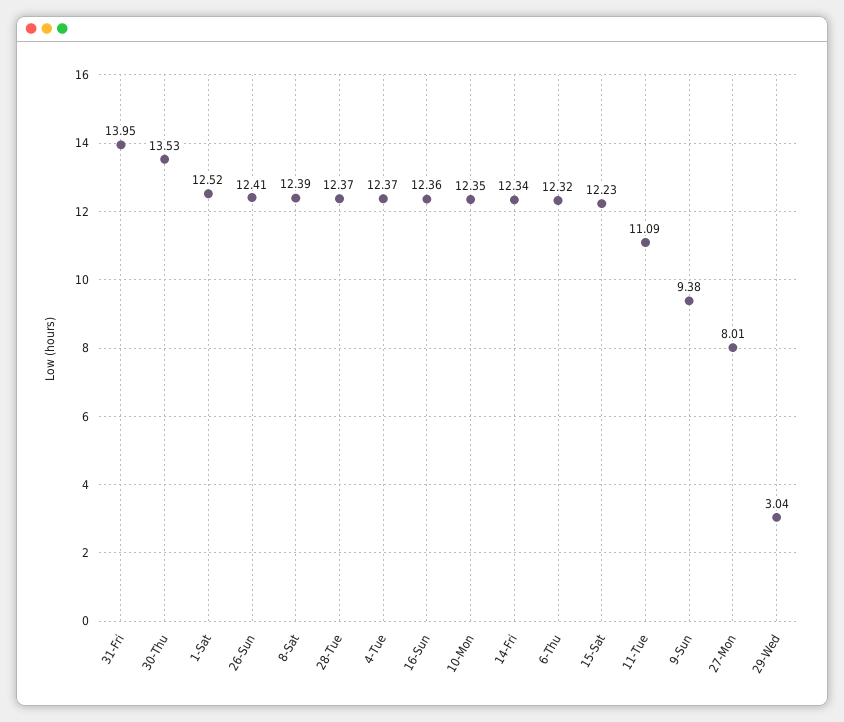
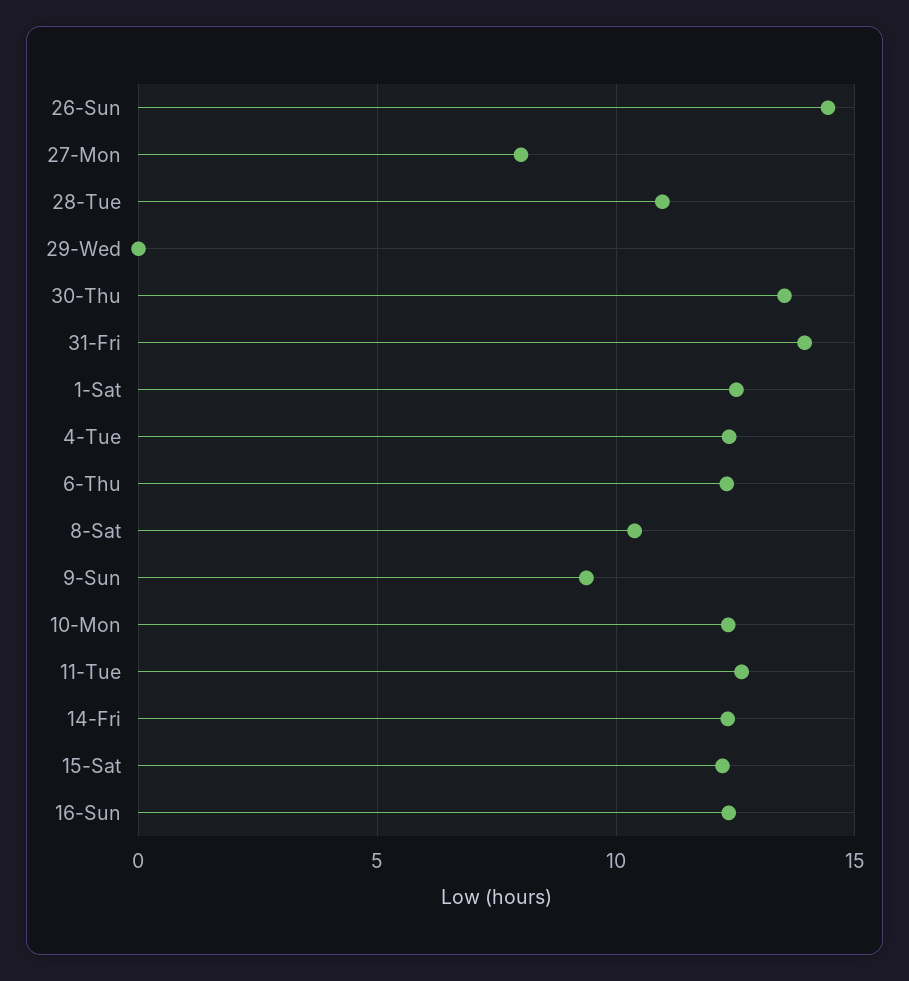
26-Sun: 12.41 -> 14.5
8-Sat: 12.39 -> 10.5
28-Tue: 12.37 -> 11
11-Tue: 11.09 -> 12.5
29-Wed: 3.04 -> 0

